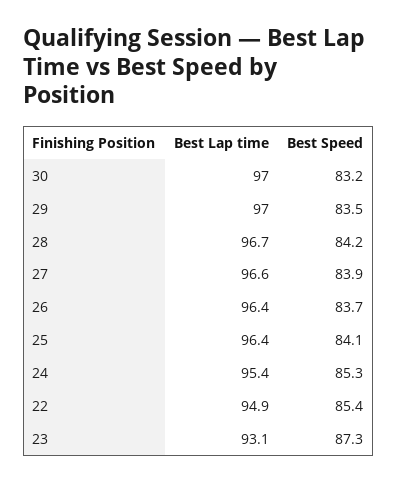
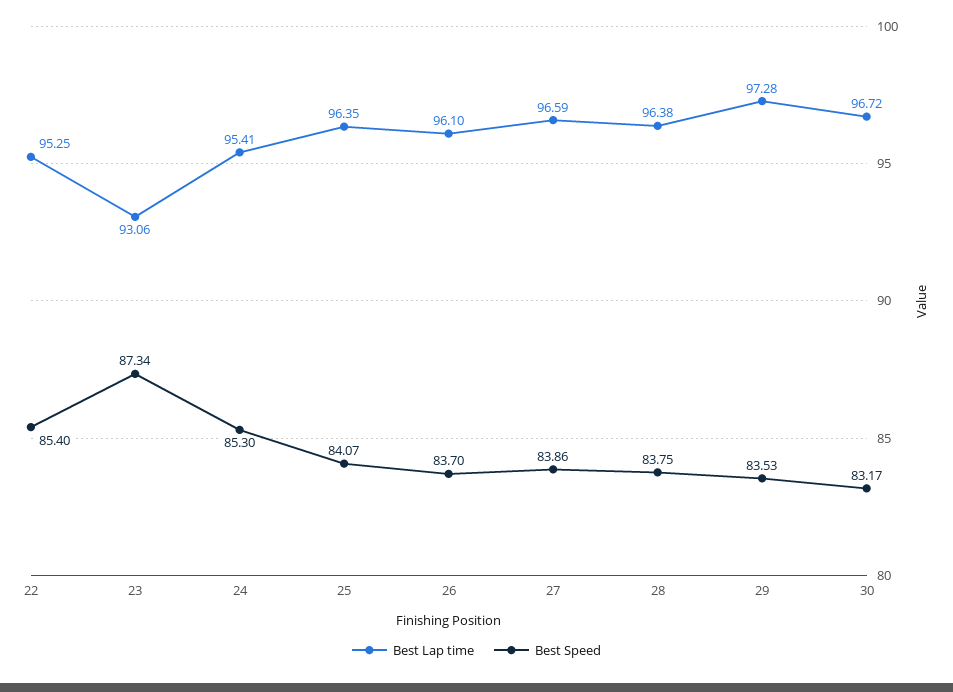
Best Lap time, 30: 97 -> 96.72
Best Lap time, 29: 97 -> 97.28
Best Lap time, 28: 96.7 -> 96.38
Best Speed, 28: 84.2 -> 83.75
Best Lap time, 26: 96.4 -> 96.1
Best Lap time, 22: 94.9 -> 95.25

